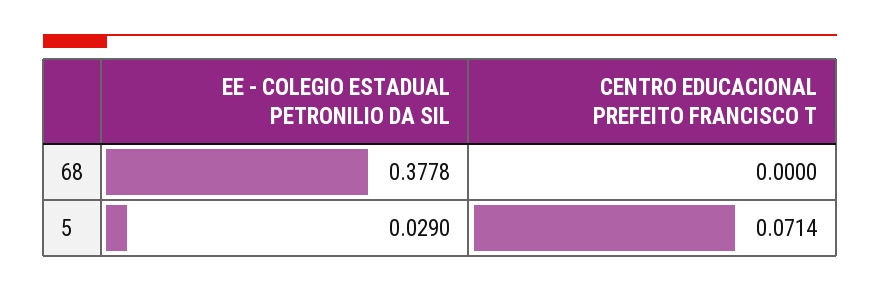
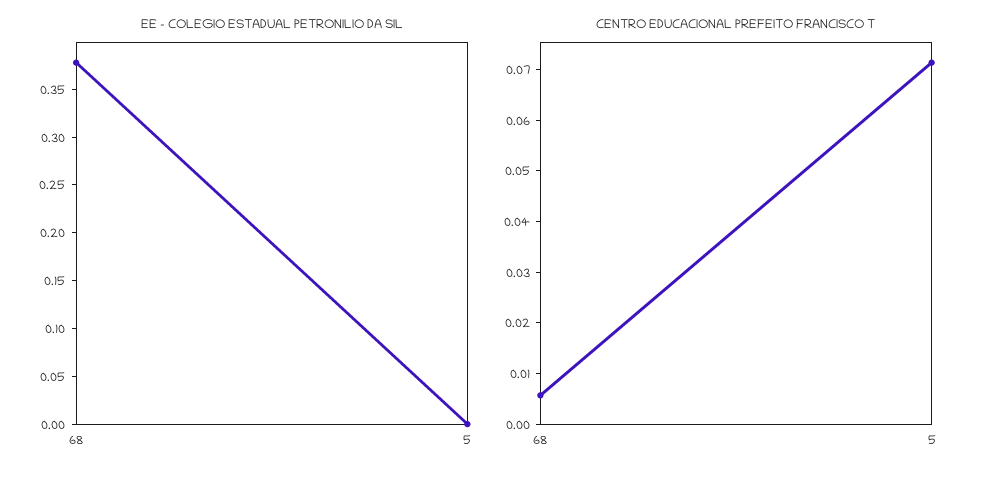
CENTRO EDUCACIONAL PREFEITO FRANCISCO T, 68: 0 -> 0.006
EE - COLEGIO ESTADUAL PETRONILIO DA SIL, 5: 0.029 -> 0

